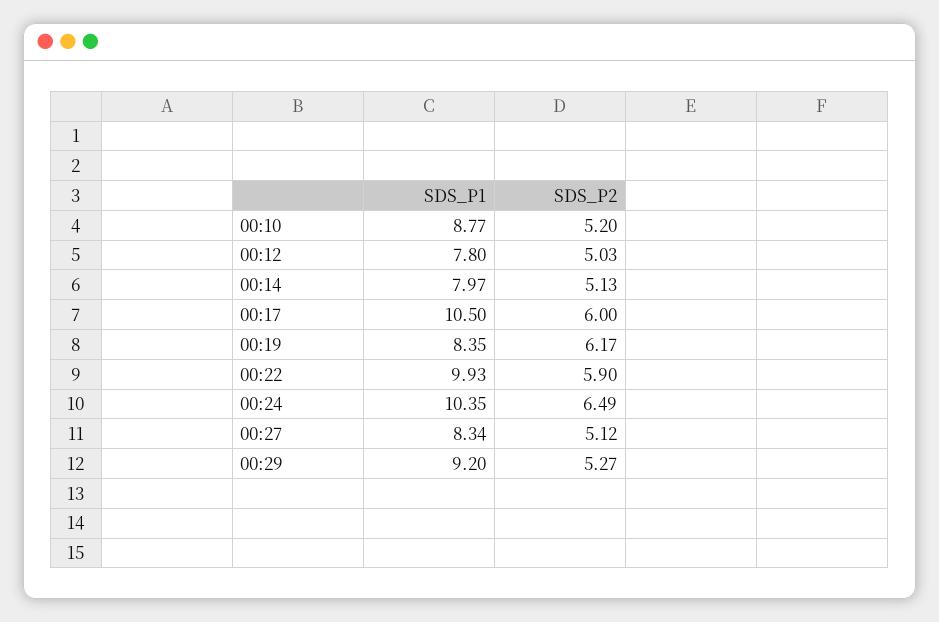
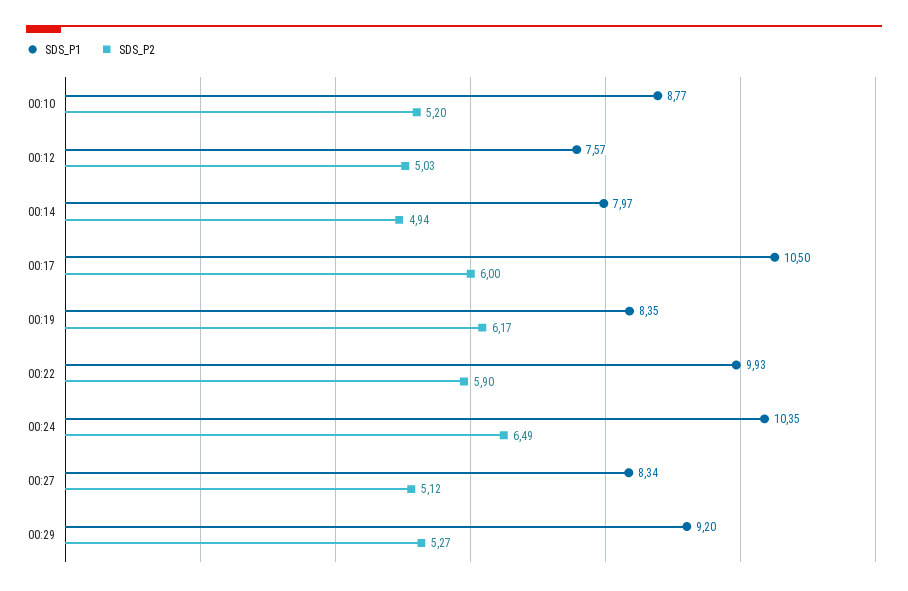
SDS_P1, 00:12: 7.8 -> 7.57
SDS_P2, 00:14: 5.13 -> 4.94

